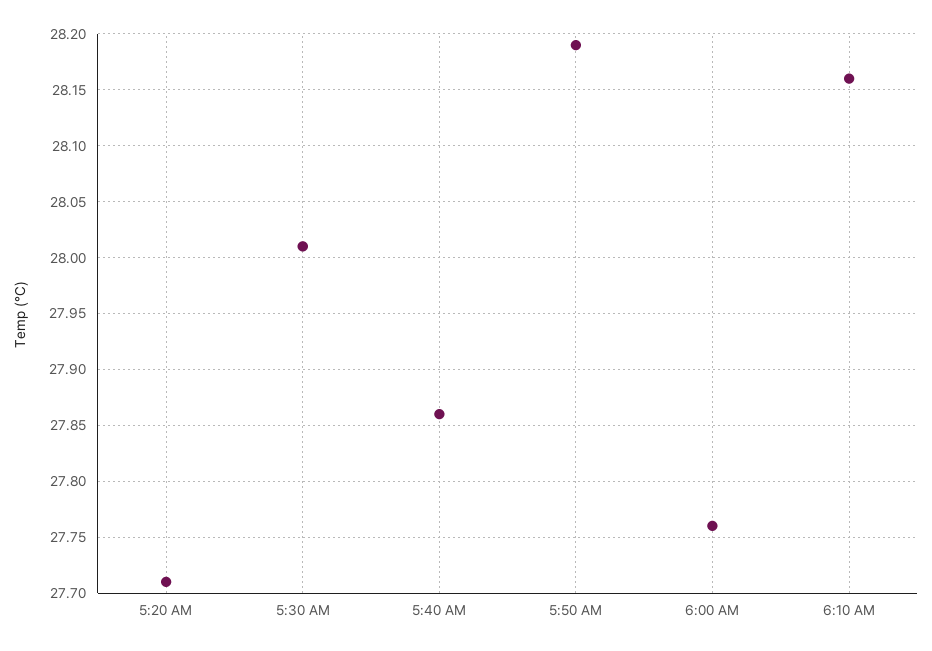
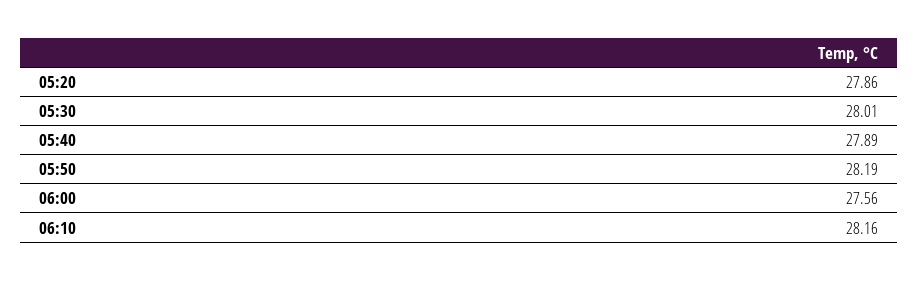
5:20 AM: 27.71 -> 27.86
5:40 AM: 27.86 -> 27.89
6:00 AM: 27.76 -> 27.56

